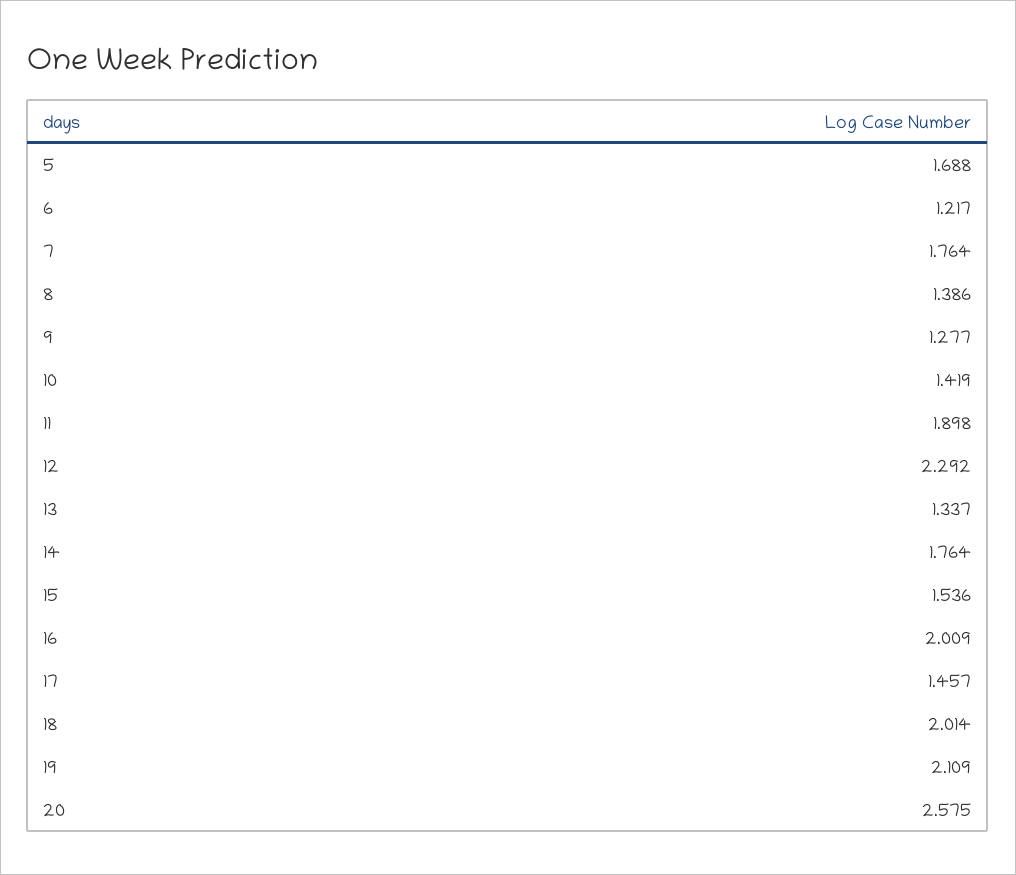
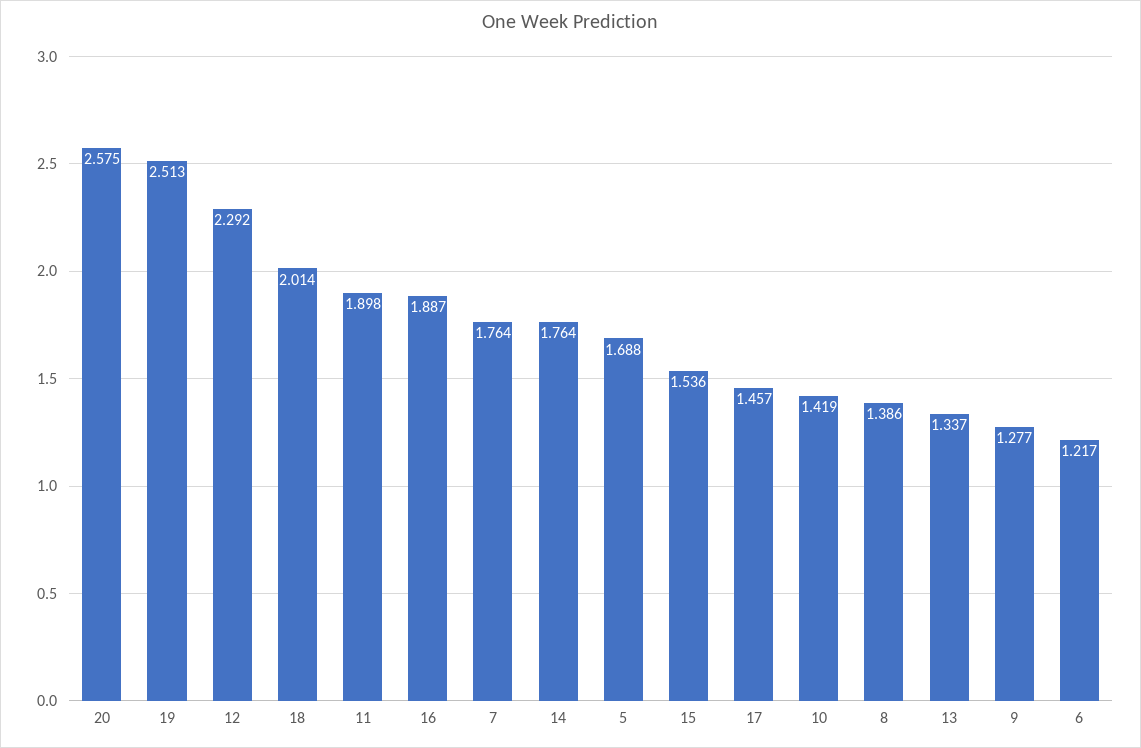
16: 2.009 -> 1.887
19: 2.109 -> 2.513

